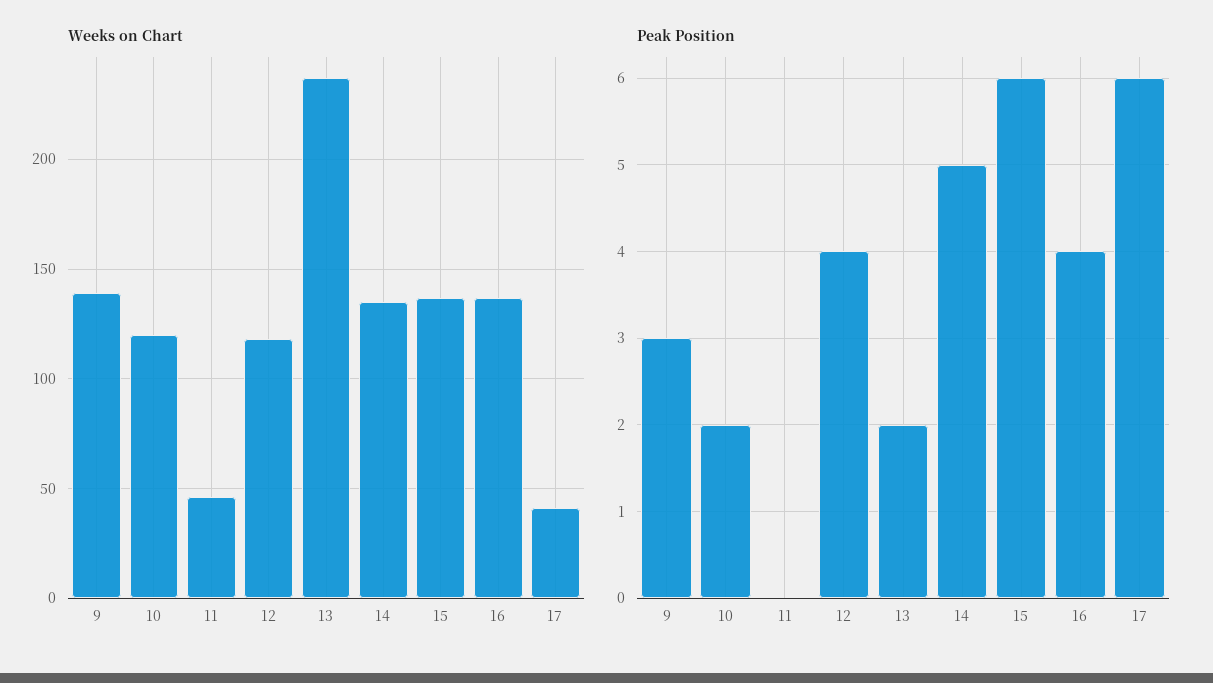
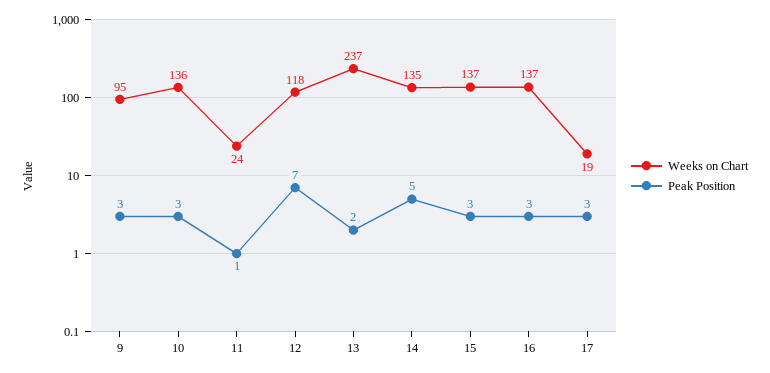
Weeks on Chart, 9: 140 -> 95
Weeks on Chart, 10: 120 -> 136
Weeks on Chart, 11: 45 -> 24
Weeks on Chart, 17: 40 -> 19
Peak Position, 10: 2 -> 3
Peak Position, 11: 0 -> 1
Peak Position, 12: 4 -> 7
Peak Position, 15: 6 -> 3
Peak Position, 16: 4 -> 3
Peak Position, 17: 6 -> 3

